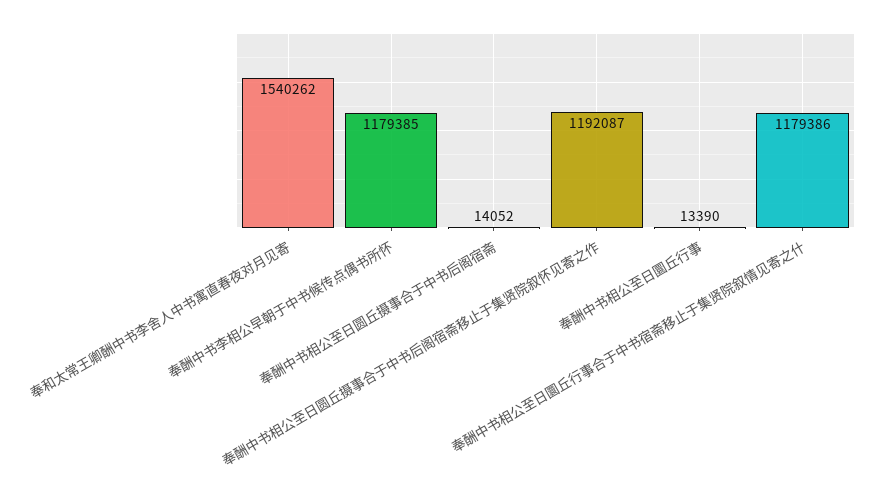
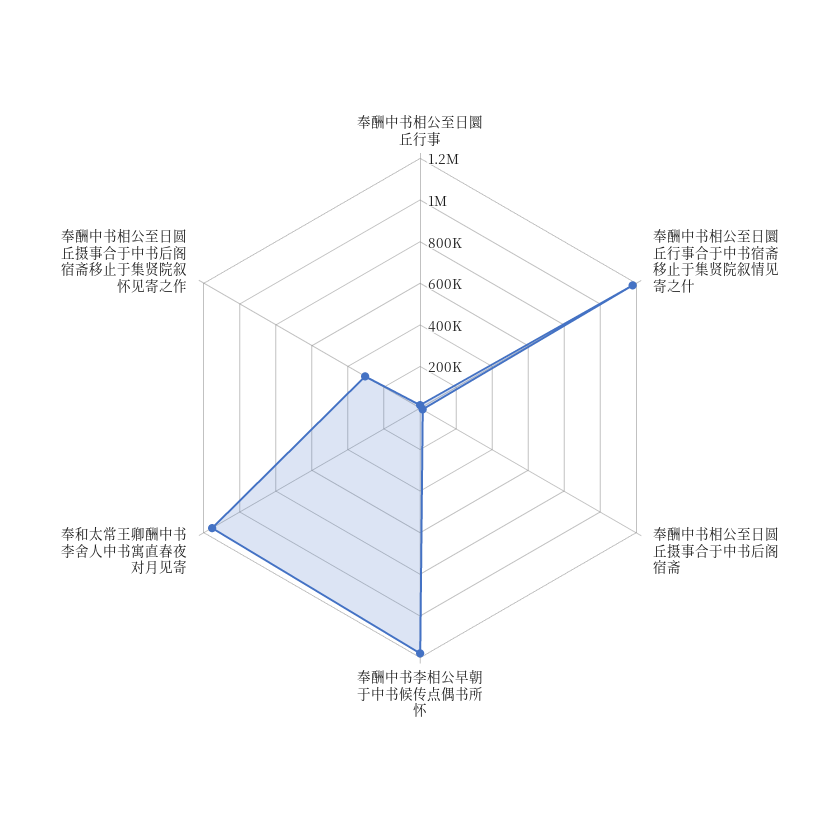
奉和太常王卿酬中书李舍人中书寓直春夜对月见寄: 1540262 -> 1150000
奉酬中书相公至日圆丘摄事合于中书后阁宿斋移止于集贤院叙怀见寄之作: 1192087 -> 300000

